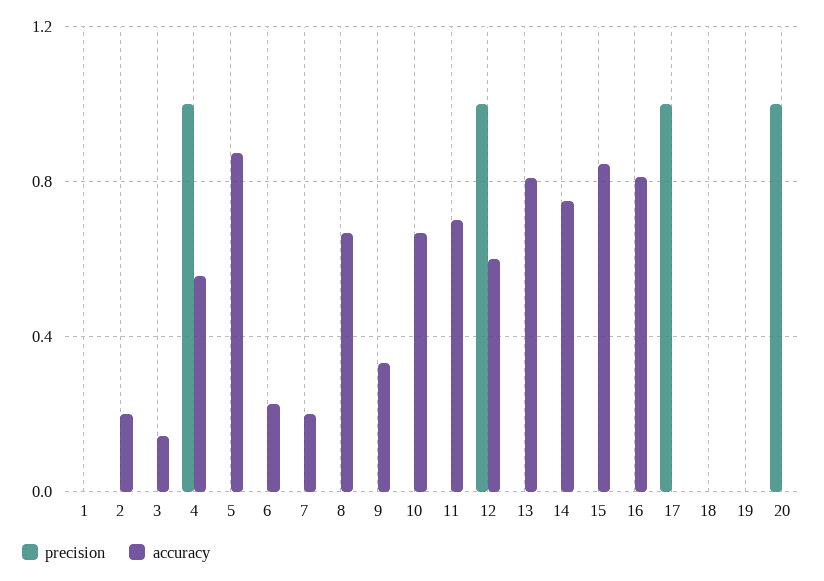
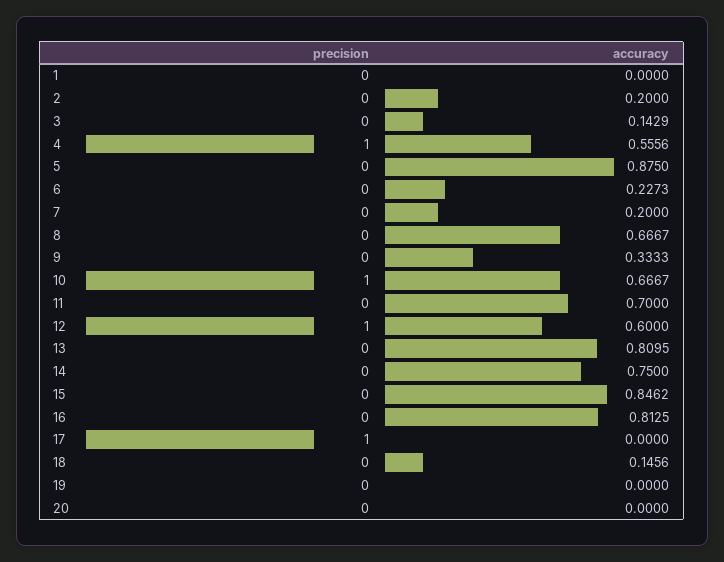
precision, 10: 0 -> 1
accuracy, 18: 0 -> 0.1456
precision, 20: 1 -> 0

